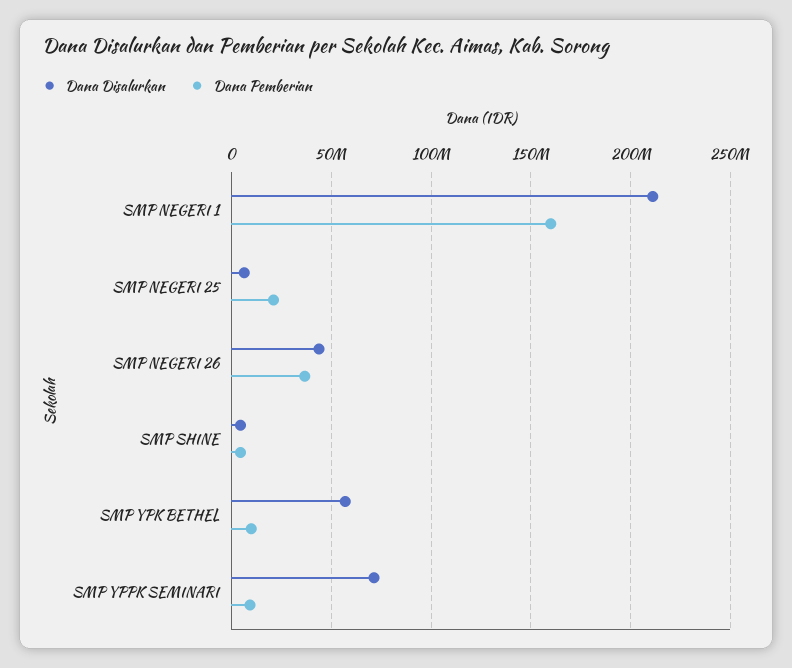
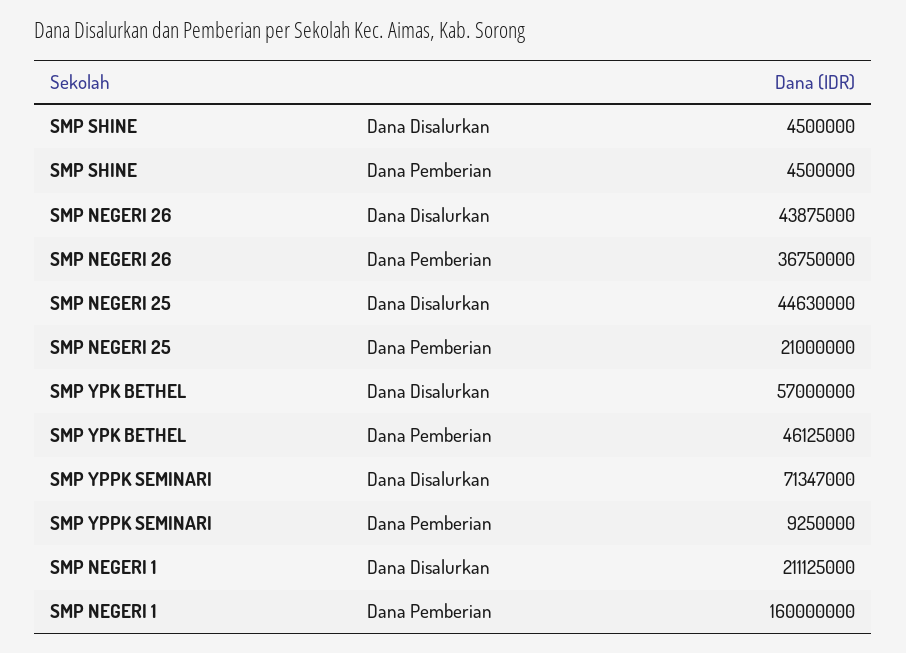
Dana Disalurkan, SMP NEGERI 25: 5000000 -> 44630000
Dana Pemberian, SMP YPK BETHEL: 10000000 -> 46125000

